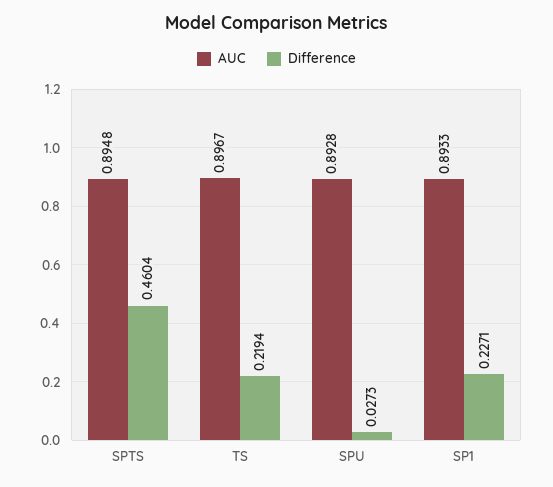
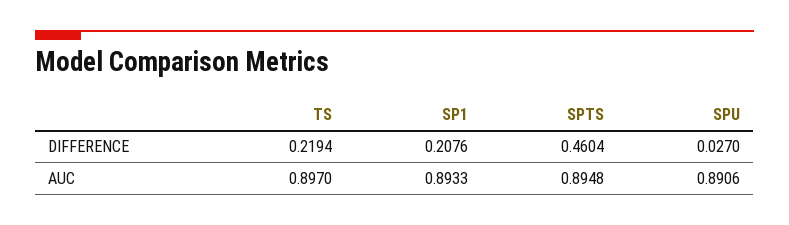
AUC, TS: 0.8967 -> 0.897
AUC, SPU: 0.8928 -> 0.8906
Difference, SPU: 0.0273 -> 0.027
Difference, SP1: 0.2271 -> 0.2076

